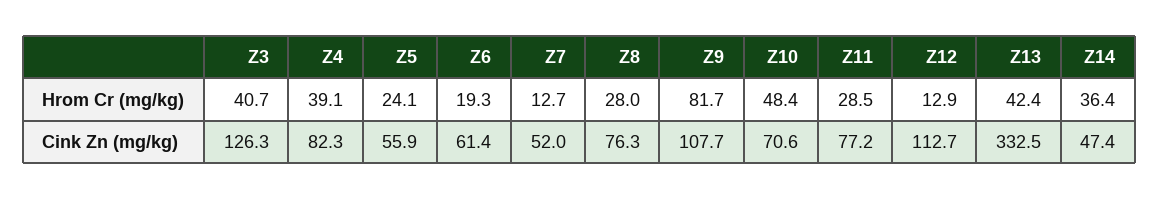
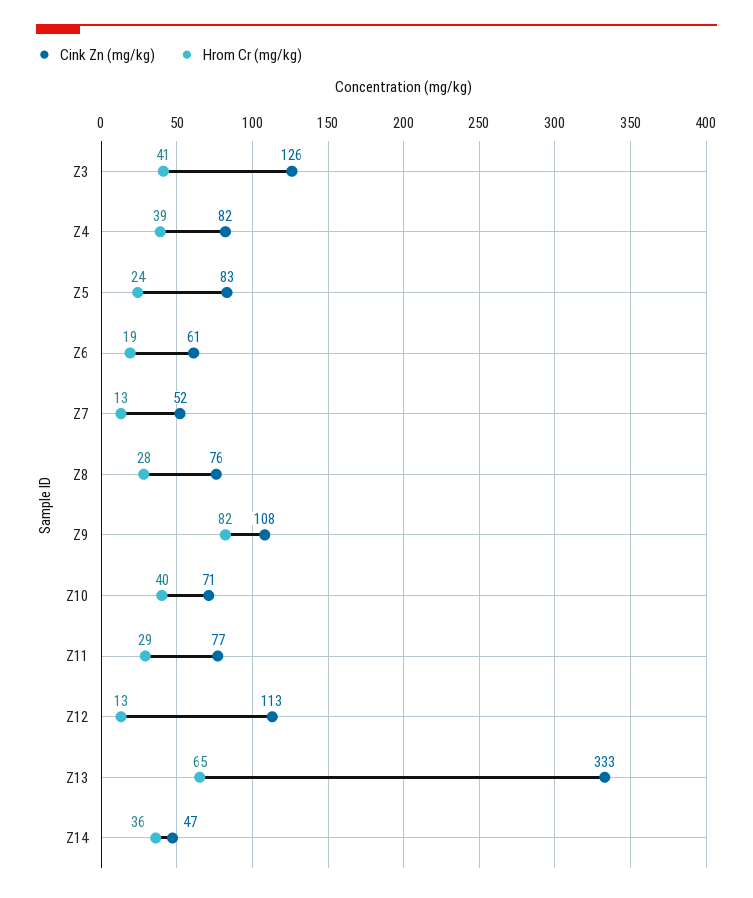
Hrom Cr (mg/kg), Z10: 48.4 -> 40
Hrom Cr (mg/kg), Z13: 42.4 -> 65
Cink Zn (mg/kg), Z5: 55.9 -> 83

